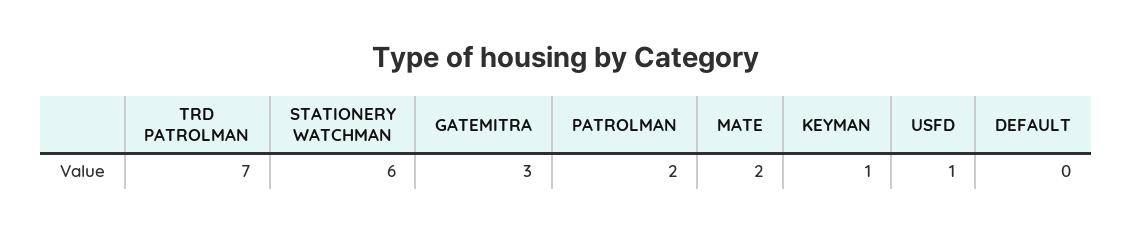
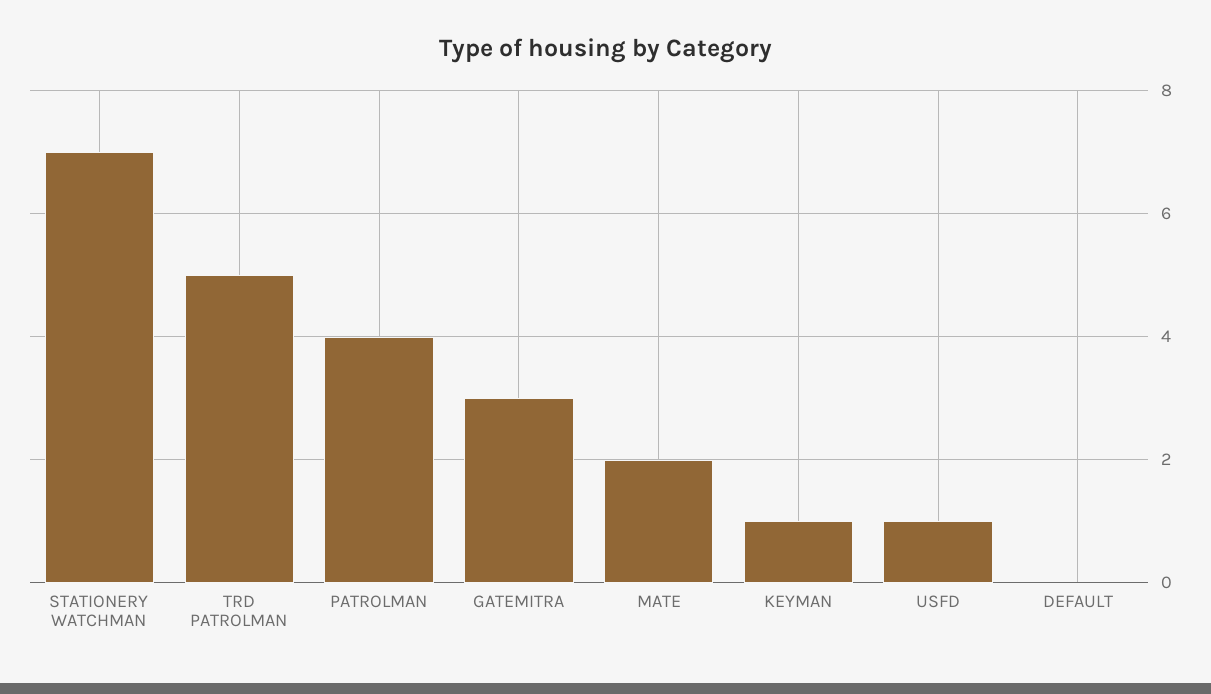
TRD PATROLMAN: 7 -> 5
STATIONERY WATCHMAN: 6 -> 7
PATROLMAN: 2 -> 4

